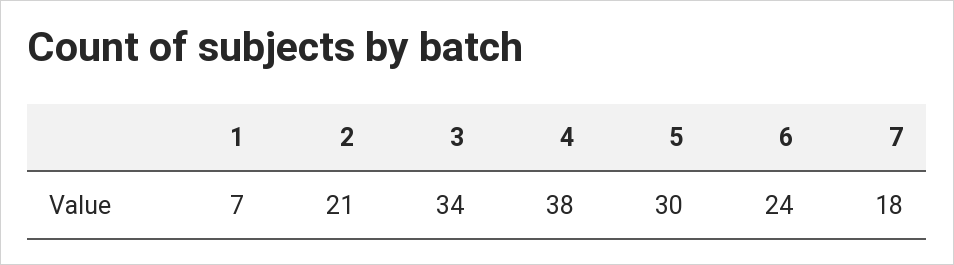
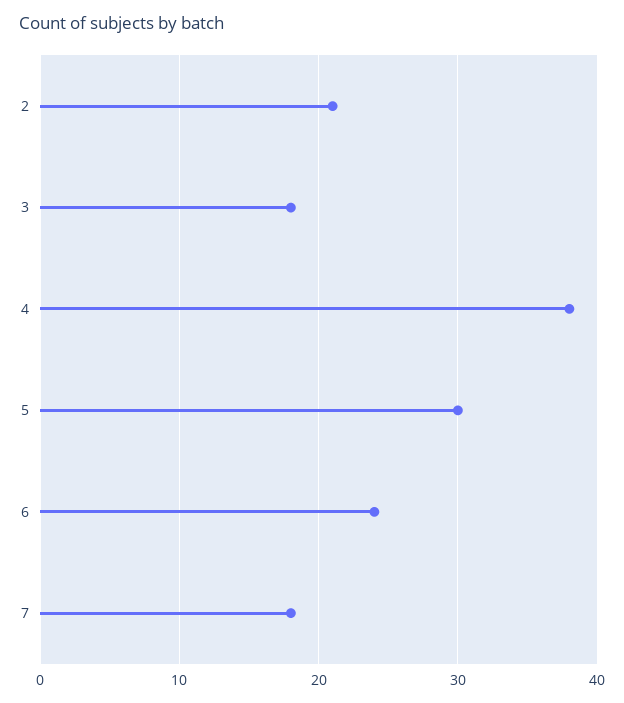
1: 7 -> none
3: 34 -> 18

